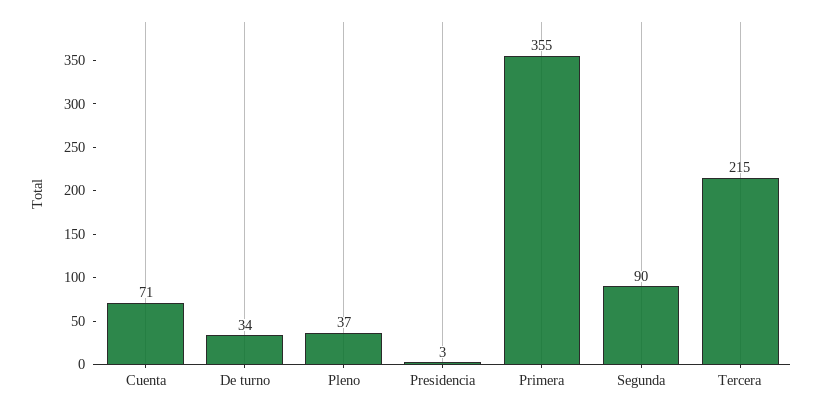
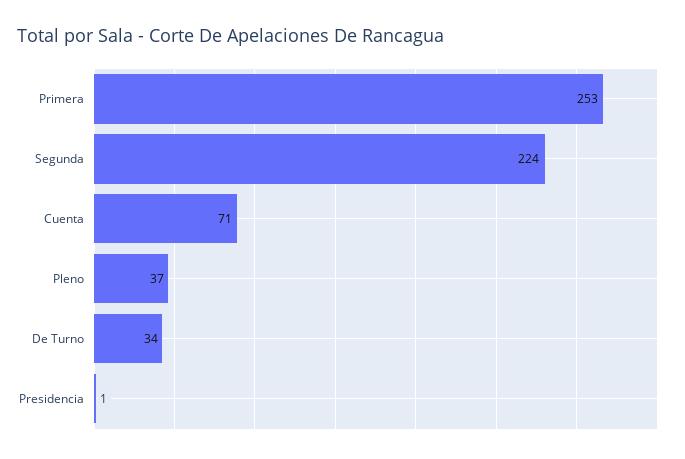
Presidencia: 3 -> 1
Primera: 355 -> 253
Segunda: 90 -> 224
Tercera: 215 -> none

